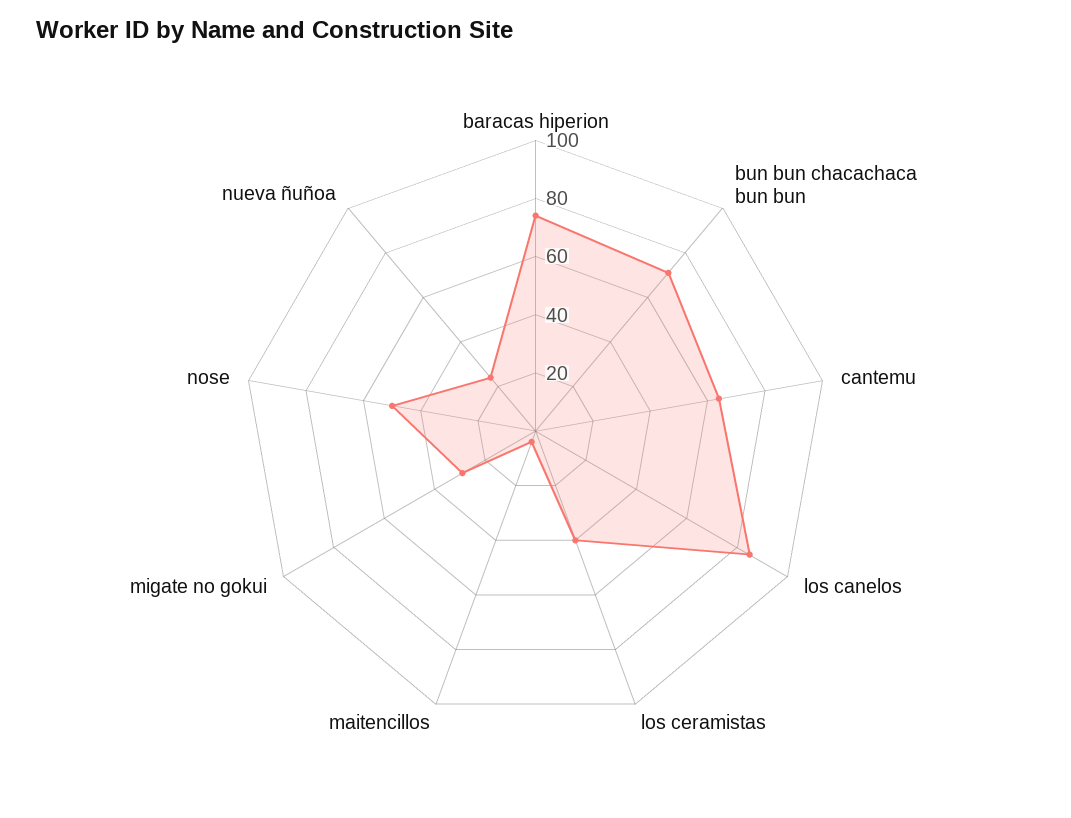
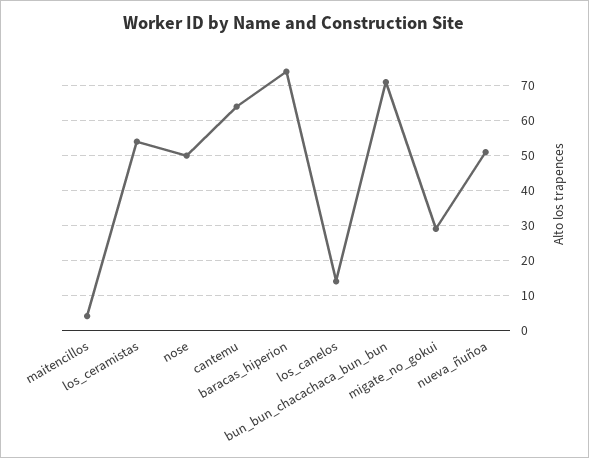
los canelos: 85 -> 15
los ceramistas: 40 -> 55
nueva ñuñoa: 25 -> 50

